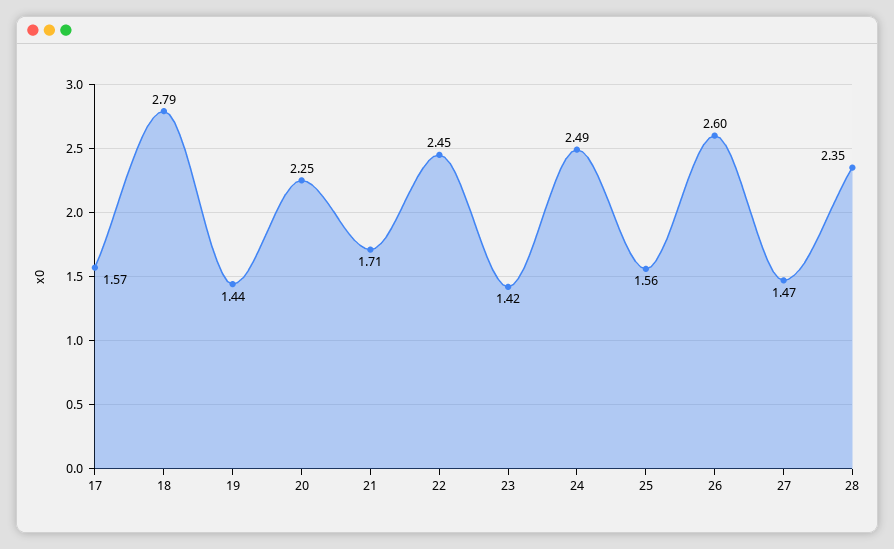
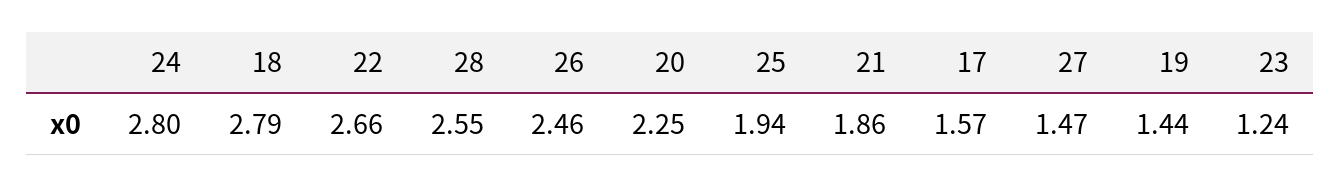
21: 1.71 -> 1.86
22: 2.45 -> 2.66
23: 1.42 -> 1.24
24: 2.49 -> 2.8
25: 1.56 -> 1.94
26: 2.6 -> 2.46
28: 2.35 -> 2.55

